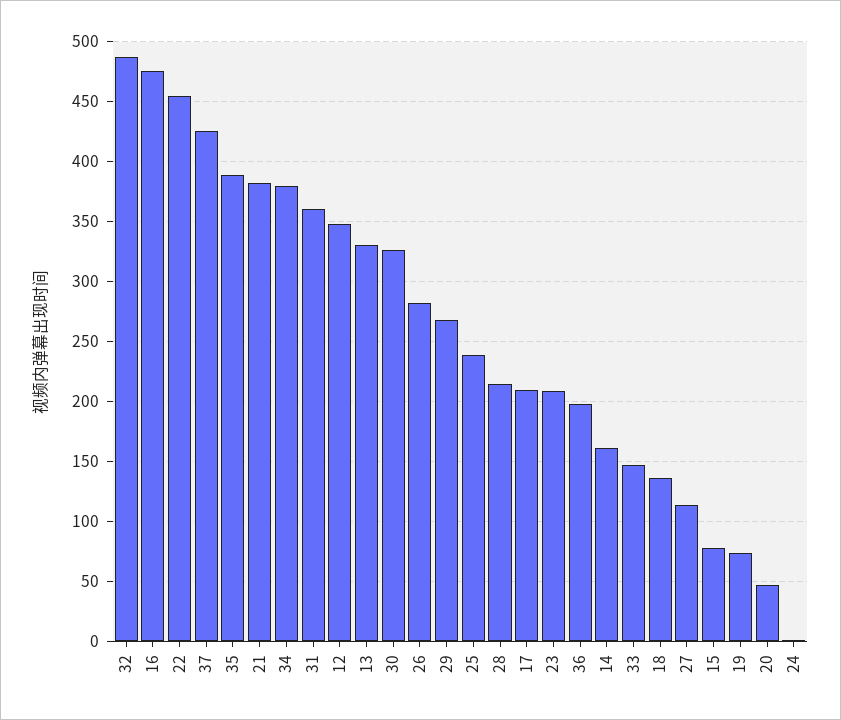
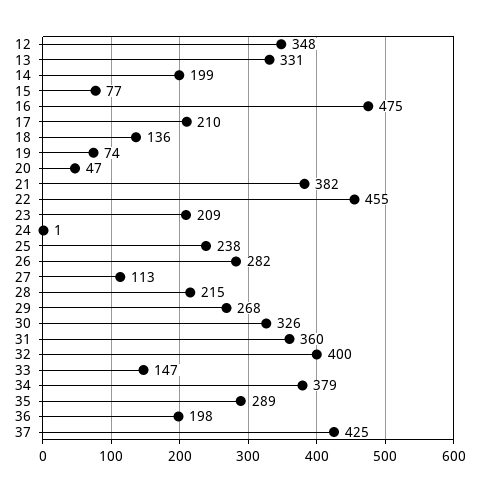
32: 490 -> 400
35: 390 -> 289
14: 160 -> 199

